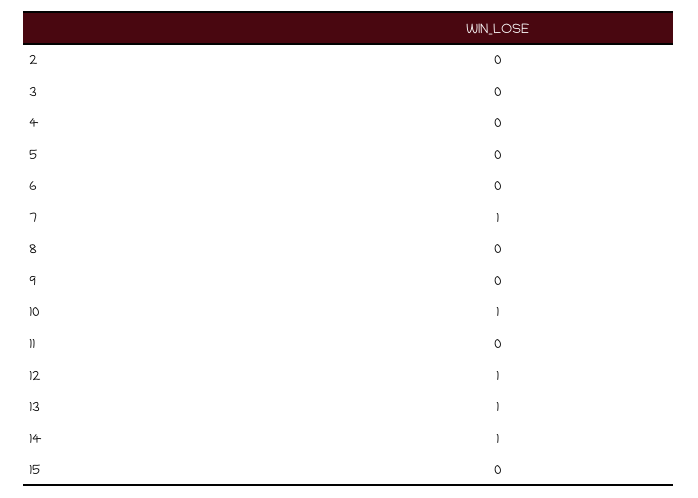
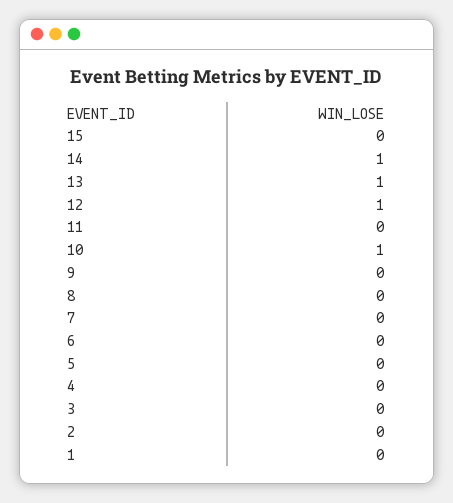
7: 1 -> 0
1: none -> 0

